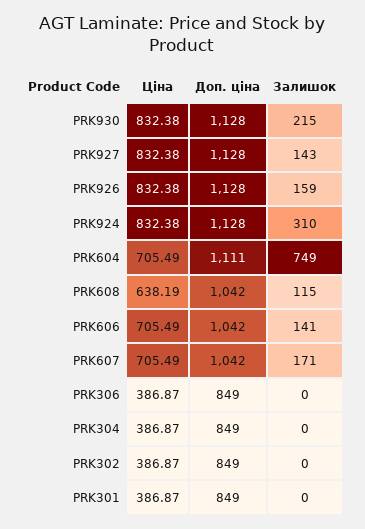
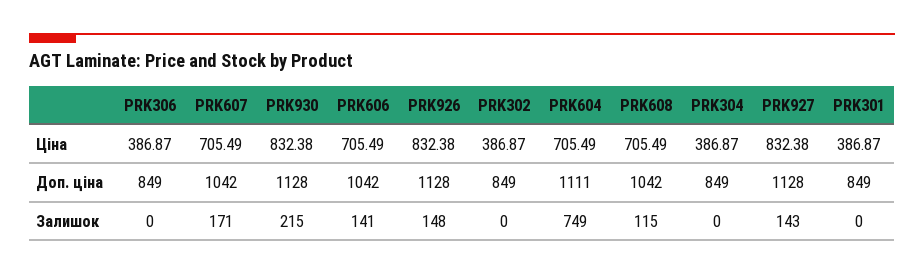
Залишок, PRK926: 159 -> 148
Ціна, PRK924: 832.38 -> none
Доп. ціна, PRK924: 1128 -> none
Залишок, PRK924: 310 -> none
Ціна, PRK608: 638.19 -> 705.49

